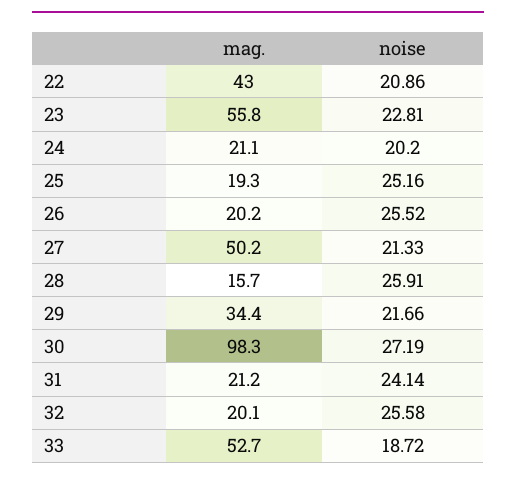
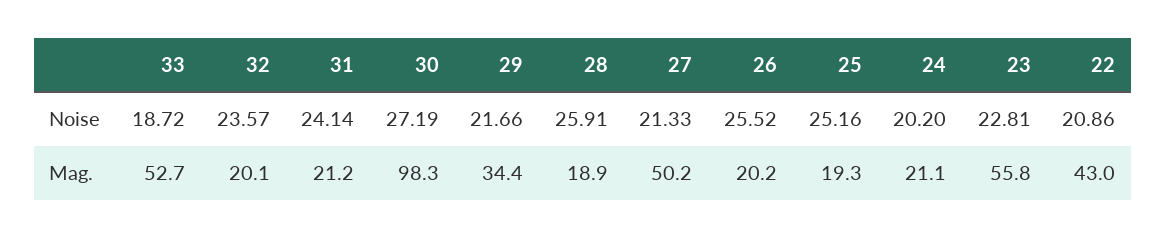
mag., 28: 15.7 -> 18.9
noise, 32: 25.58 -> 23.57

